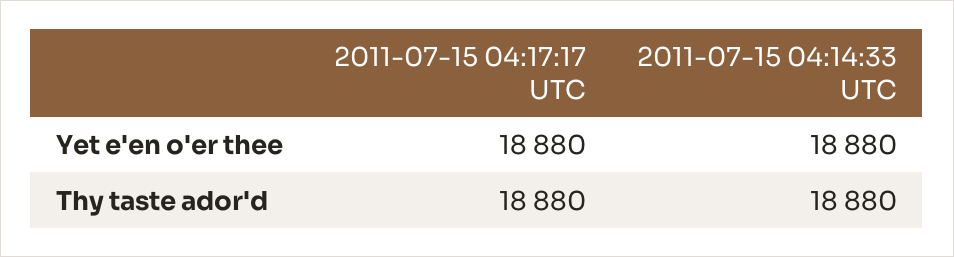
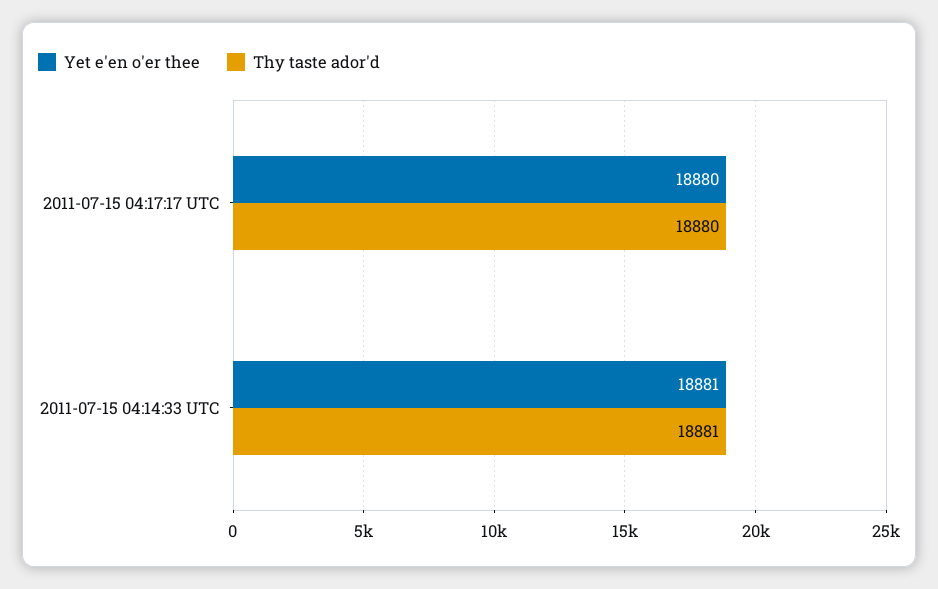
Yet e'en o'er thee, 2011-07-15 04:14:33 UTC: 18880 -> 18881
Thy taste ador'd, 2011-07-15 04:14:33 UTC: 18880 -> 18881

